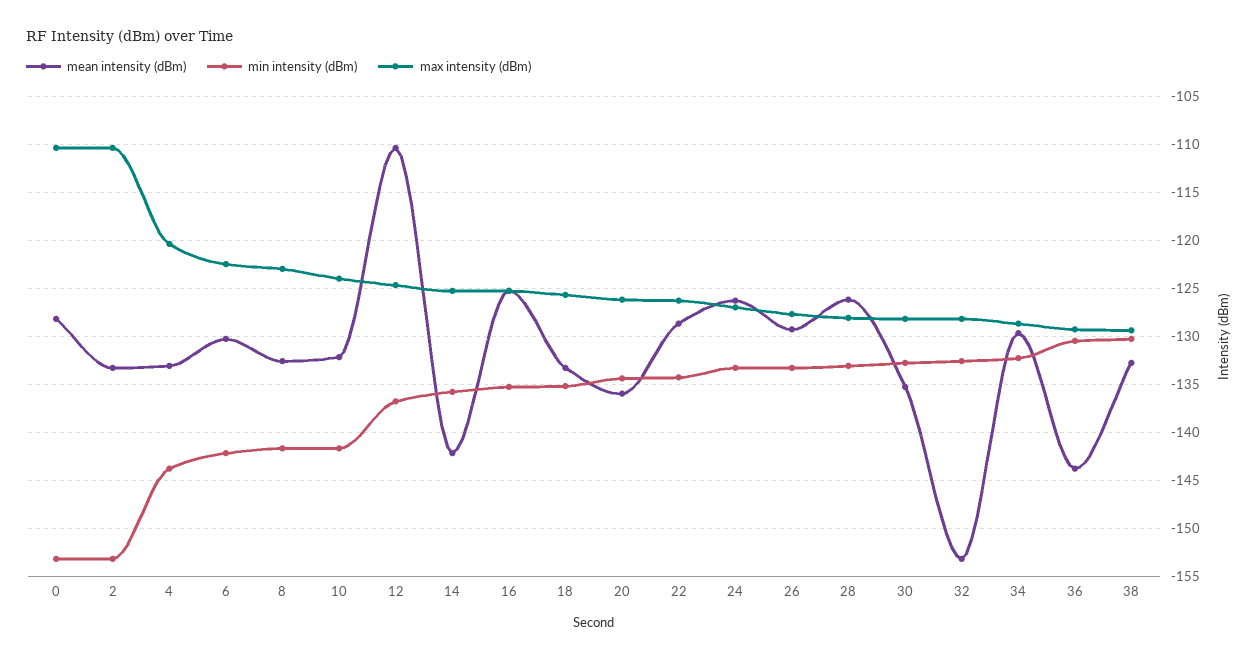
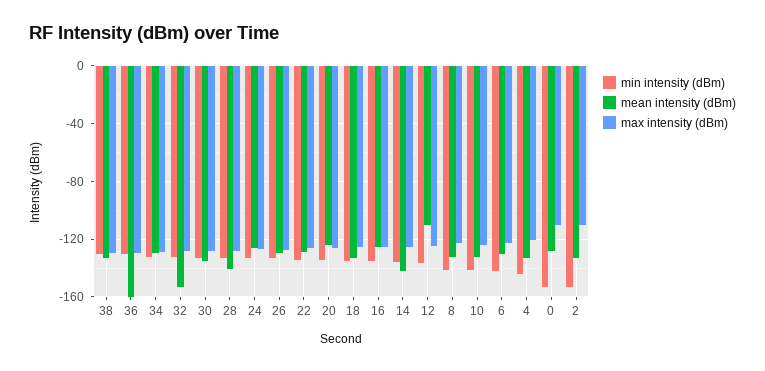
mean intensity (dBm), 20: -136 -> -125
mean intensity (dBm), 28: -126 -> -140
mean intensity (dBm), 36: -144 -> -160

